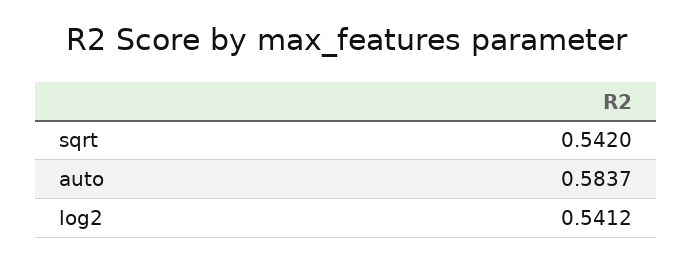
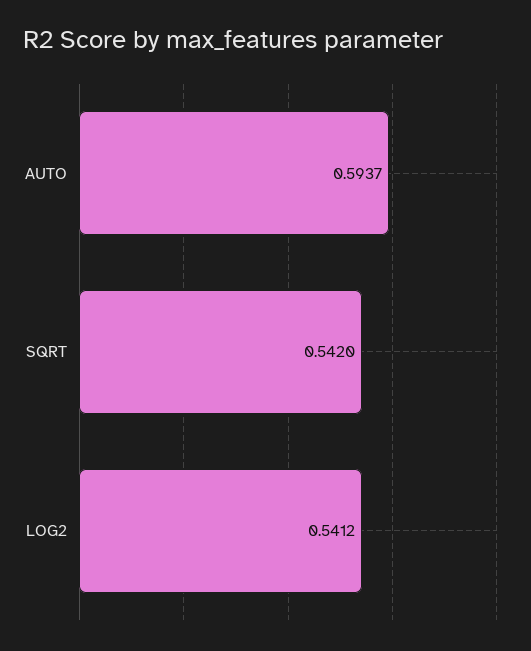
auto: 0.5837 -> 0.5937

